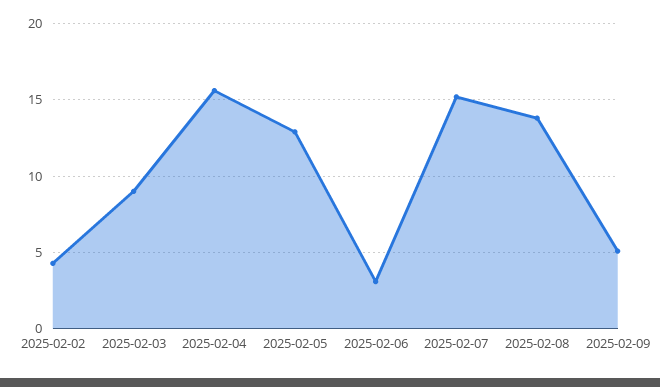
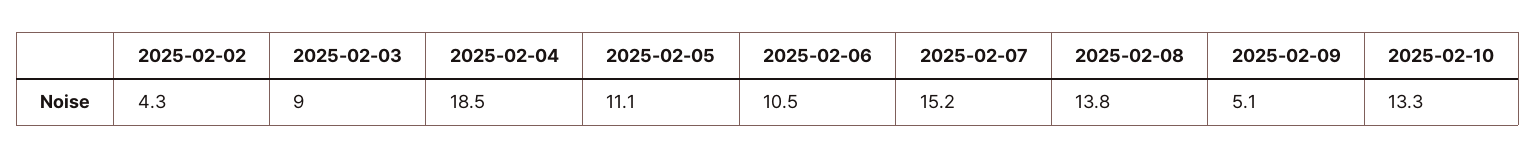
2025-02-04: 15.5 -> 18.5
2025-02-05: 13 -> 11.1
2025-02-06: 3 -> 10.5
2025-02-10: none -> 13.3

